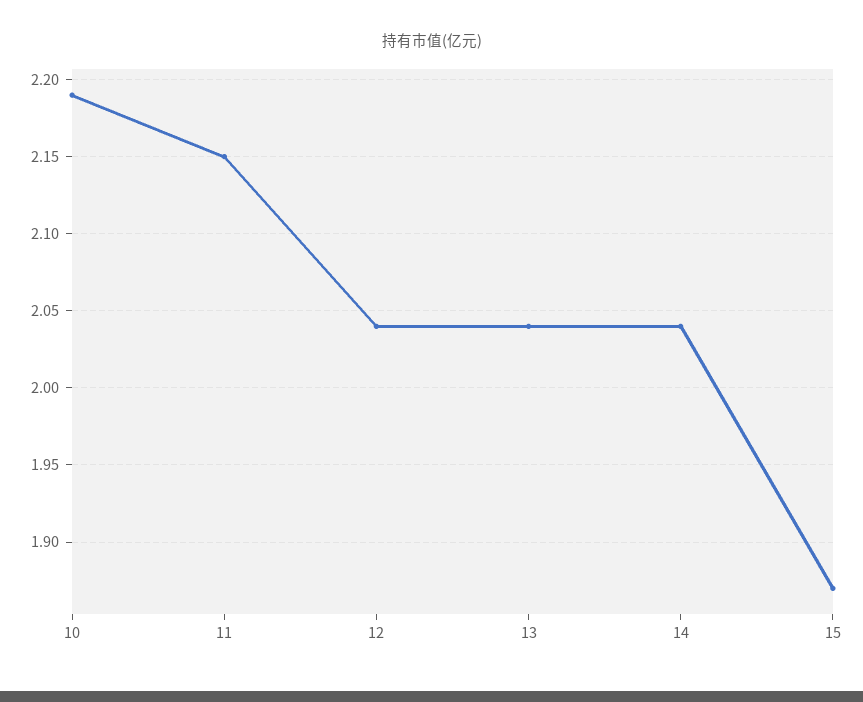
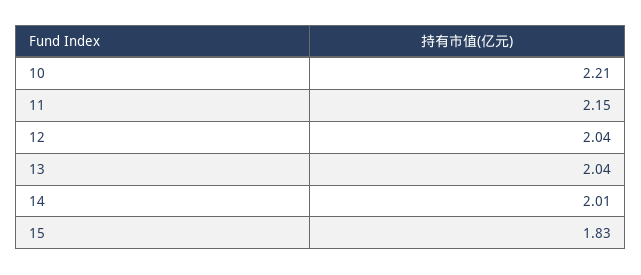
10: 2.19 -> 2.21
14: 2.04 -> 2.01
15: 1.87 -> 1.83

